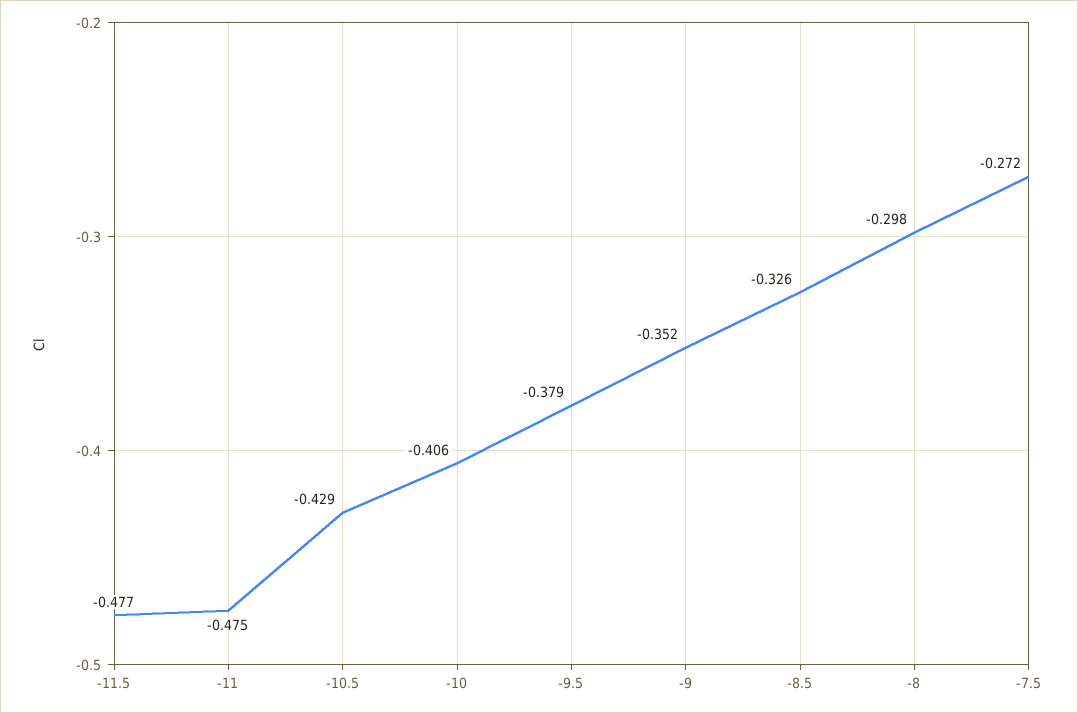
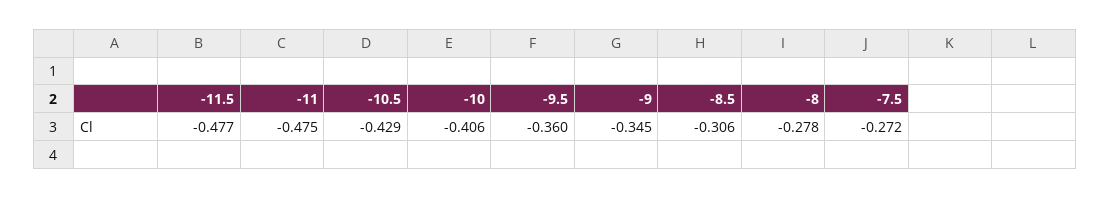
-9.5: -0.379 -> -0.36
-9: -0.352 -> -0.345
-8.5: -0.326 -> -0.306
-8: -0.298 -> -0.278

